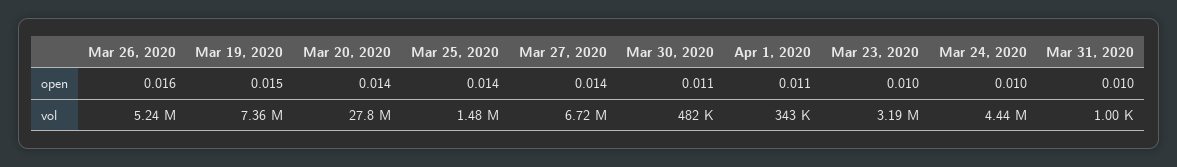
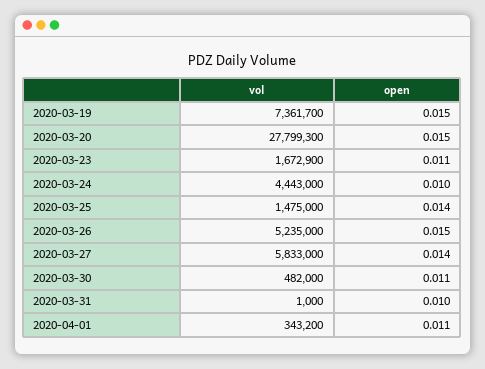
Mar 26, 2020, open: 0.016 -> 0.015
Mar 20, 2020, open: 0.014 -> 0.015
Mar 23, 2020, open: 0.01 -> 0.011
Mar 27, 2020, vol: 6720000 -> 5833000
Mar 23, 2020, vol: 3190000 -> 1672900

